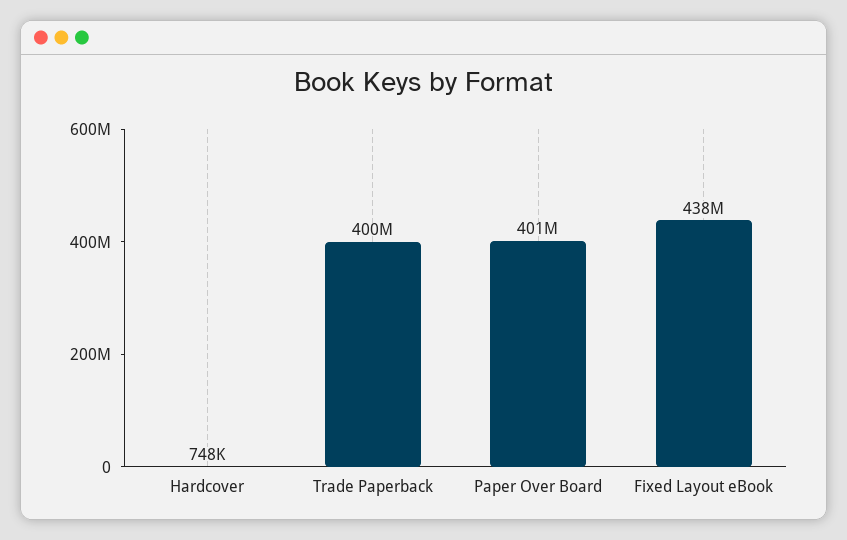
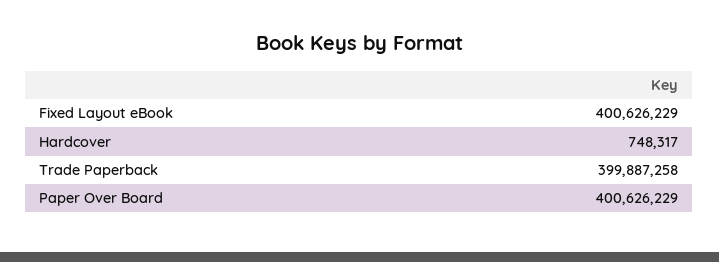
Fixed Layout eBook: 438000000 -> 400626229

